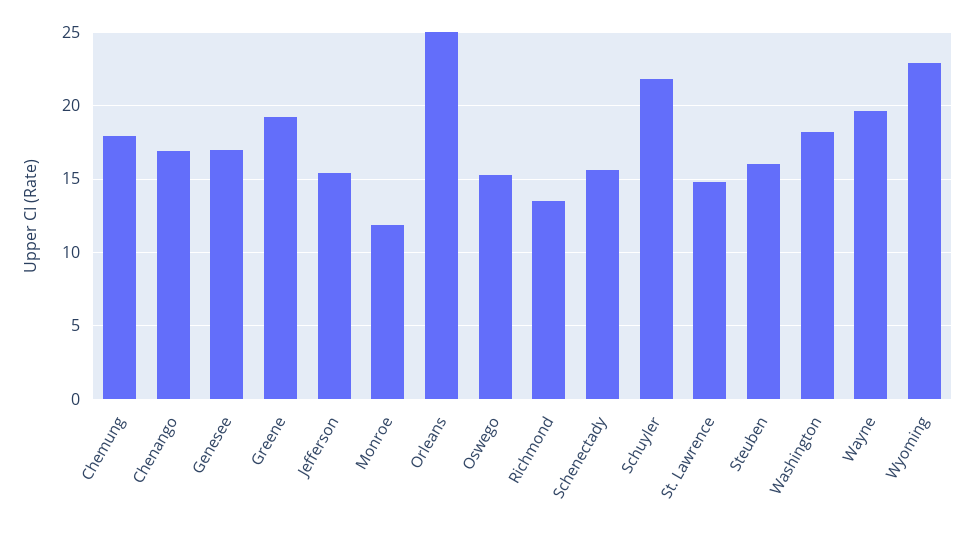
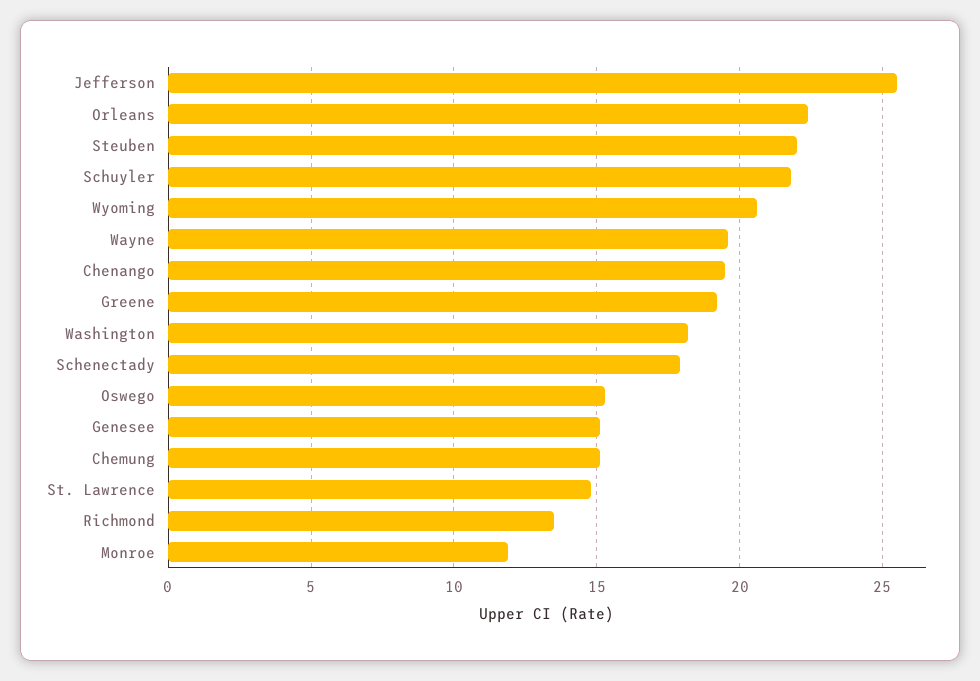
Chemung: 18 -> 15
Chenango: 17 -> 19.5
Genesee: 17 -> 15
Jefferson: 15.5 -> 25.5
Orleans: 25 -> 22.5
Schenectady: 15.5 -> 18
Steuben: 16 -> 22
Wyoming: 23 -> 20.5

